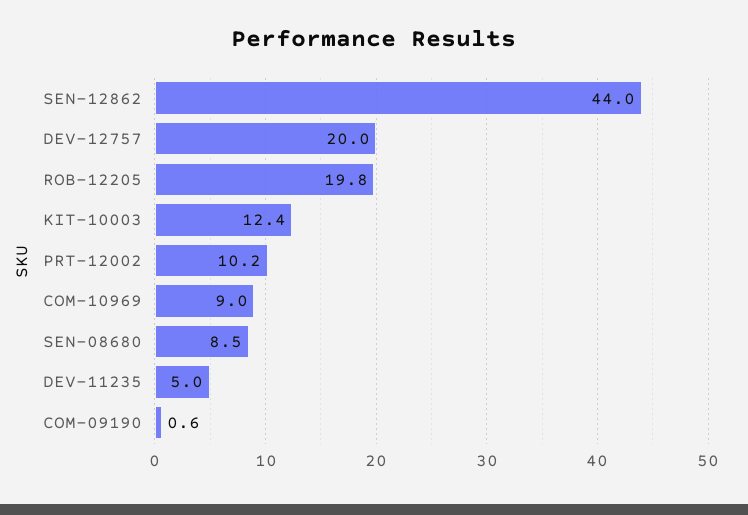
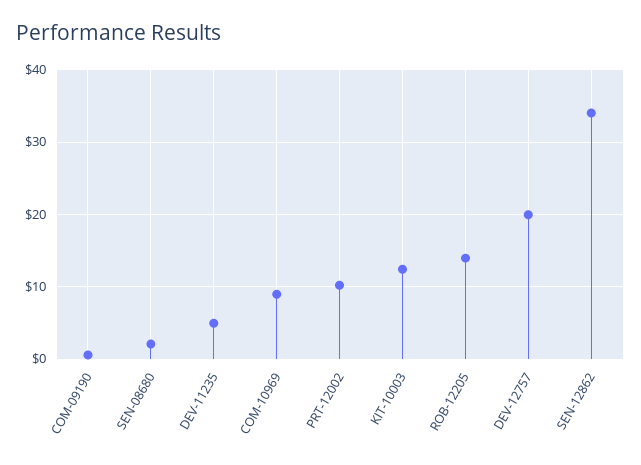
SEN-12862: 44 -> 34
ROB-12205: 19.8 -> 14
SEN-08680: 8.5 -> 2

